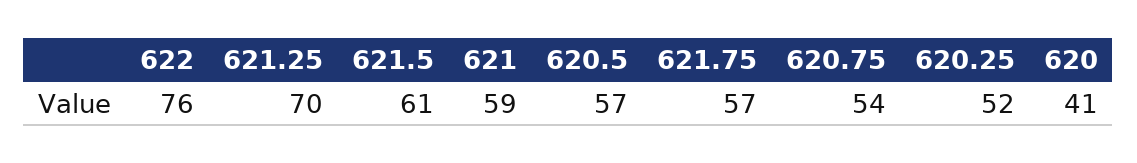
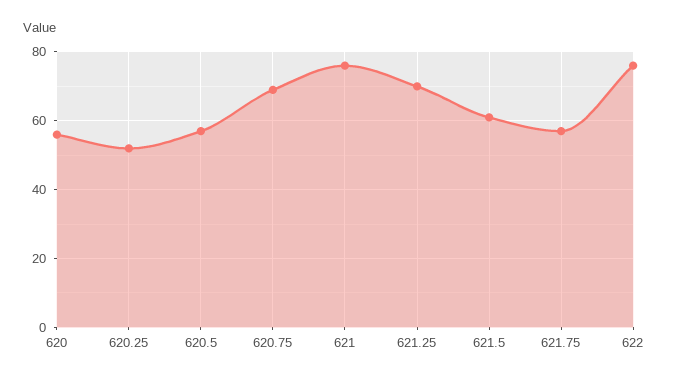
621: 59 -> 75
620.75: 54 -> 70
620: 41 -> 55

